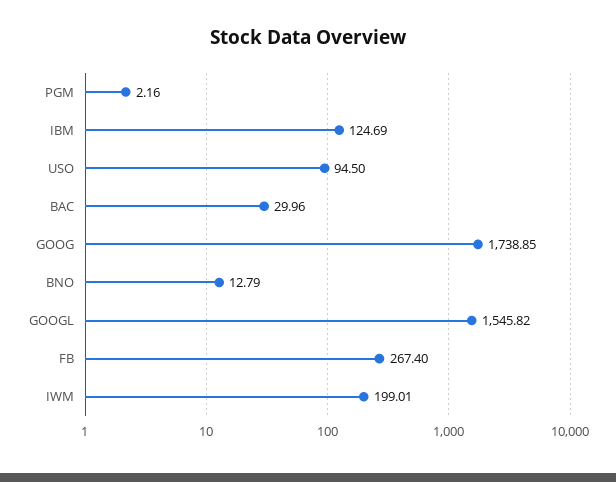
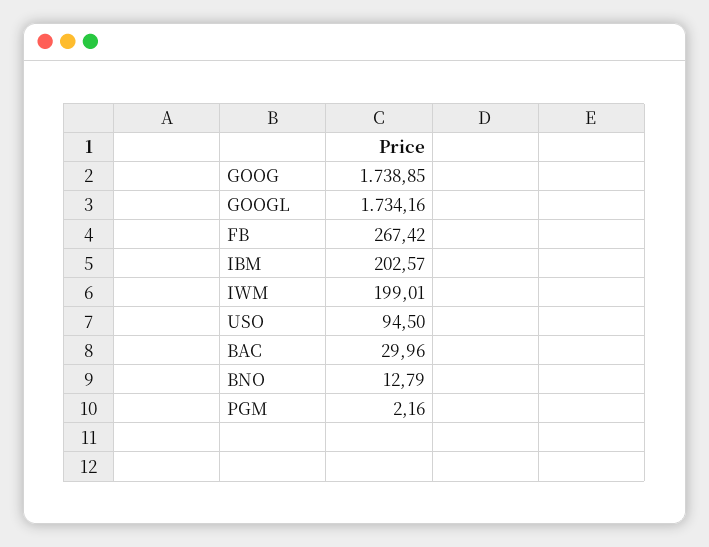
IBM: 124.69 -> 202.57
GOOGL: 1545.82 -> 1734.16
FB: 267.4 -> 267.42

